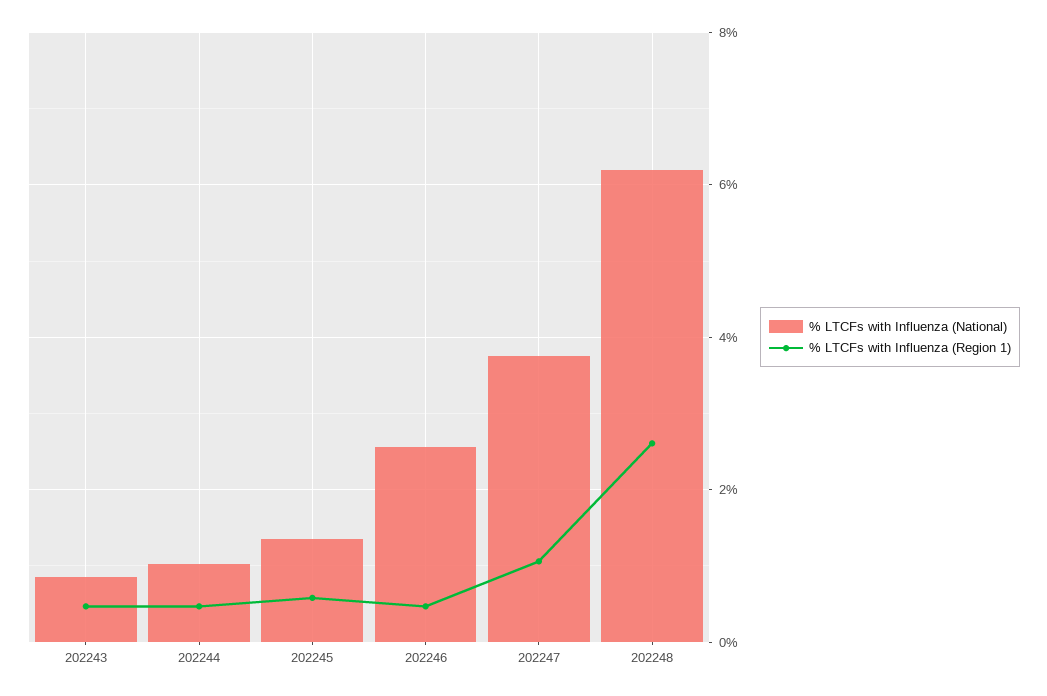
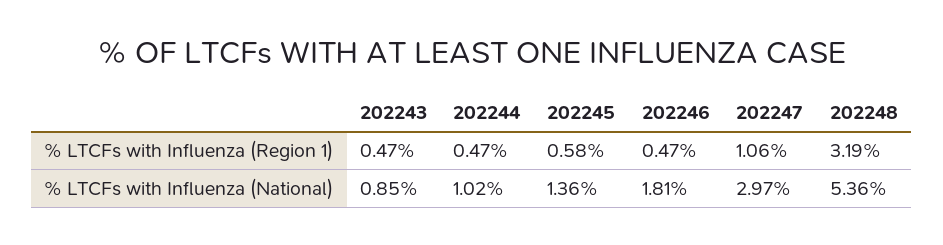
% LTCFs with Influenza (National), 202246: 2.6 -> 1.81
% LTCFs with Influenza (National), 202247: 3.8 -> 2.97
% LTCFs with Influenza (National), 202248: 6.2 -> 5.36
% LTCFs with Influenza (Region 1), 202248: 2.6 -> 3.19

